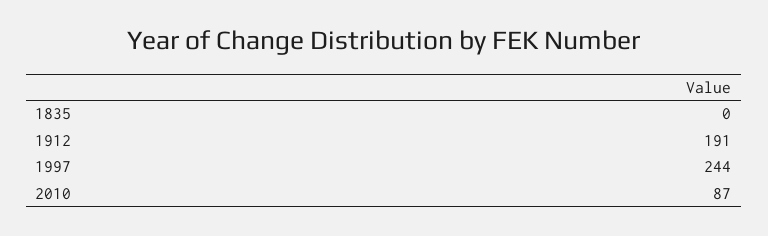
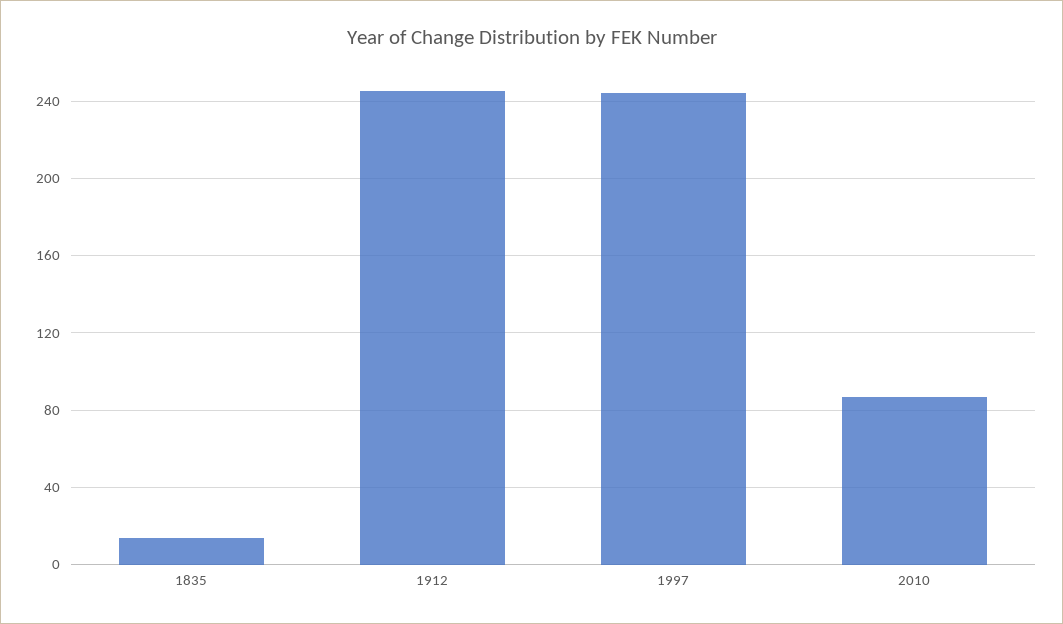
1835: 0 -> 15
1912: 191 -> 245

